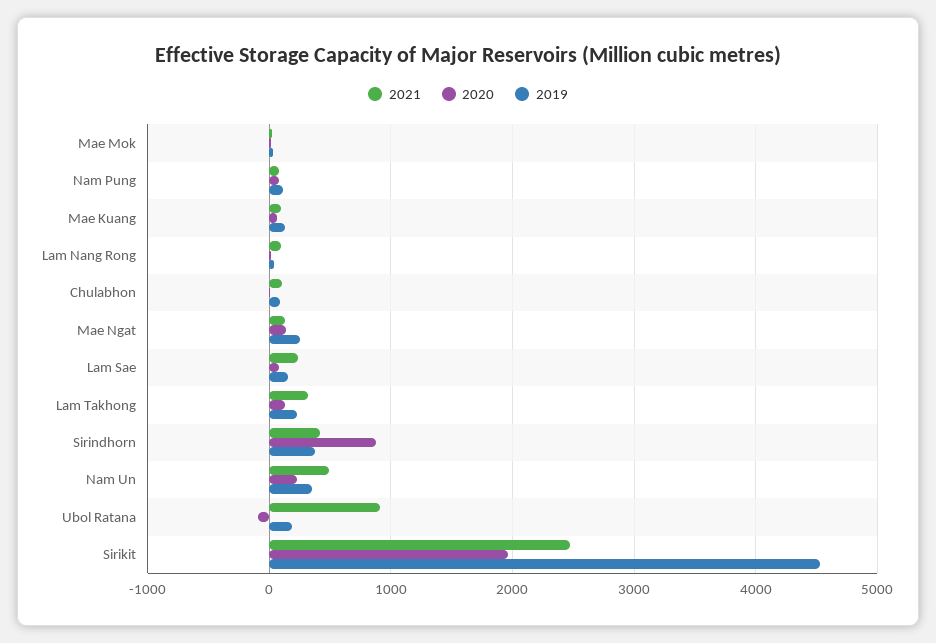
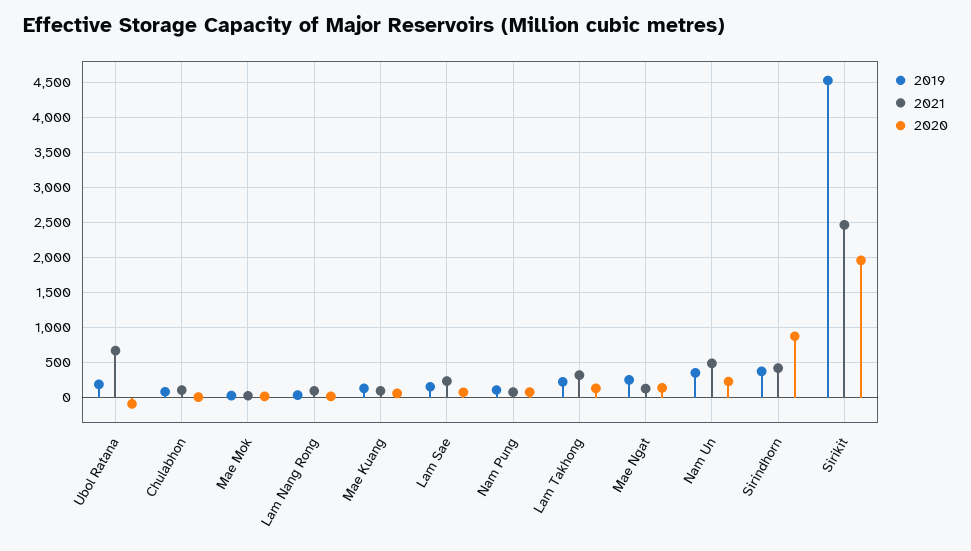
2021, Ubol Ratana: 900 -> 700

